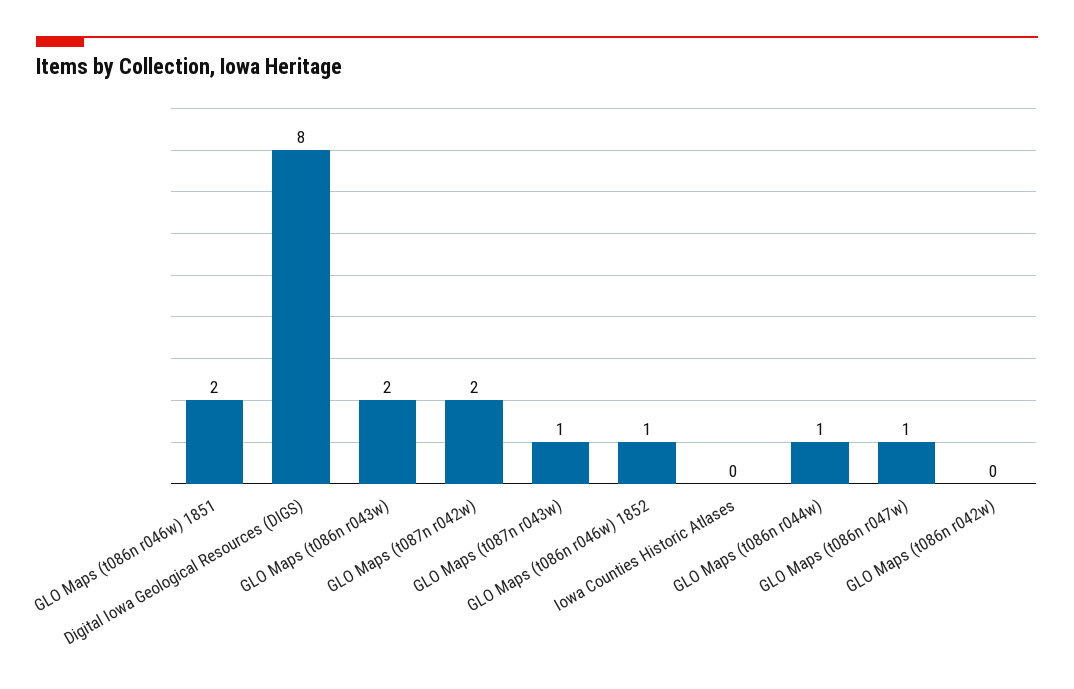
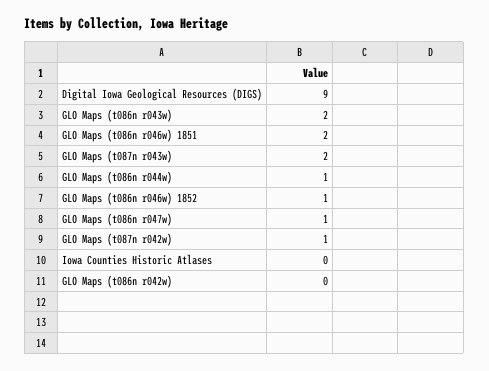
Digital Iowa Geological Resources (DIGS): 8 -> 9
GLO Maps (t087n r042w): 2 -> 1
GLO Maps (t087n r043w): 1 -> 2

